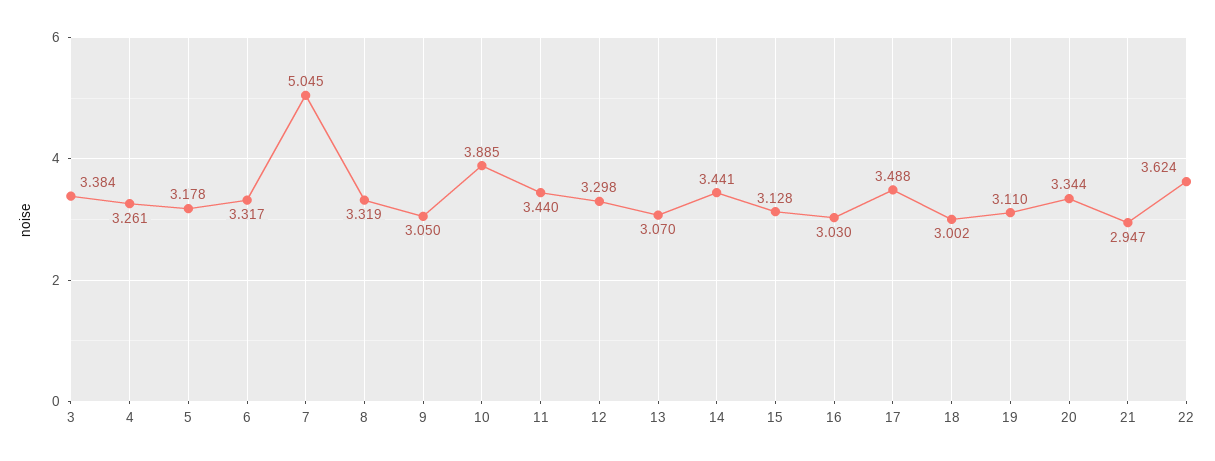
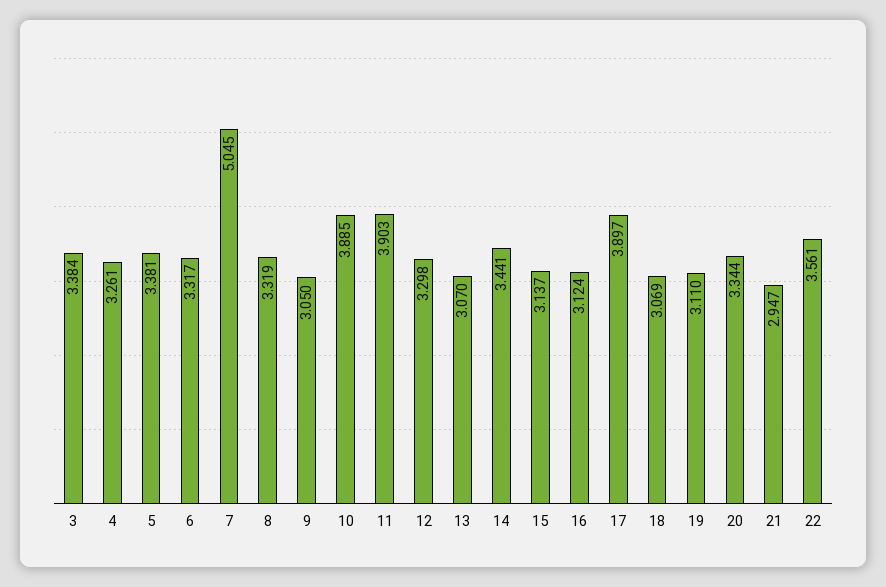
5: 3.178 -> 3.381
11: 3.44 -> 3.903
15: 3.128 -> 3.137
16: 3.03 -> 3.124
17: 3.488 -> 3.897
18: 3.002 -> 3.069
22: 3.624 -> 3.561

